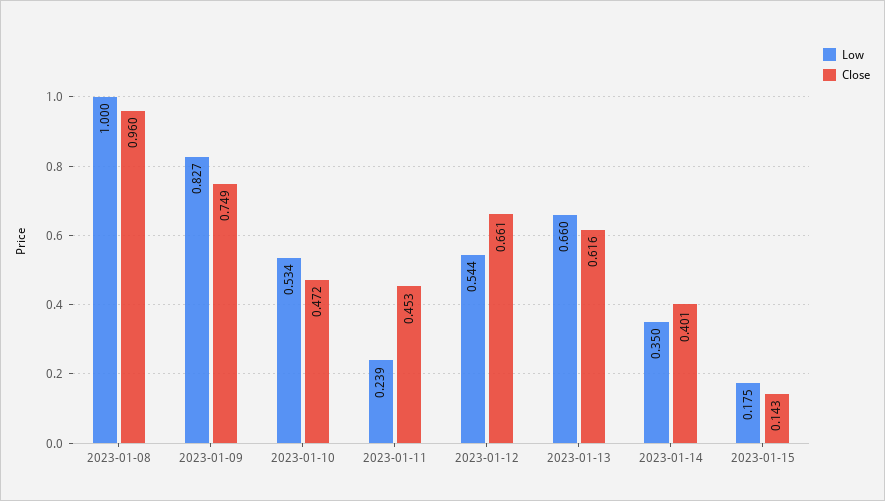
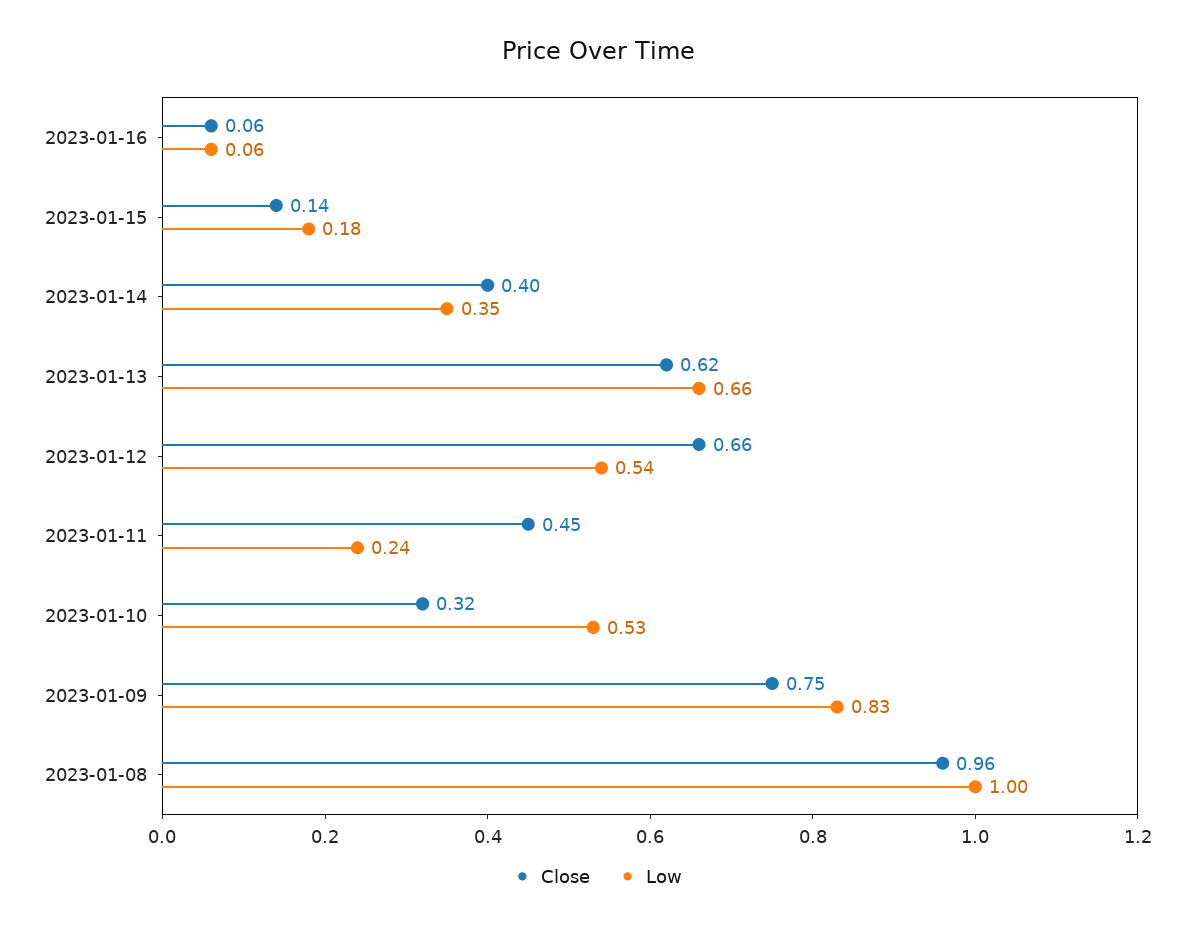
Close, 2023-01-10: 0.472 -> 0.32
Close, 2023-01-16: none -> 0.06
Low, 2023-01-16: none -> 0.06

